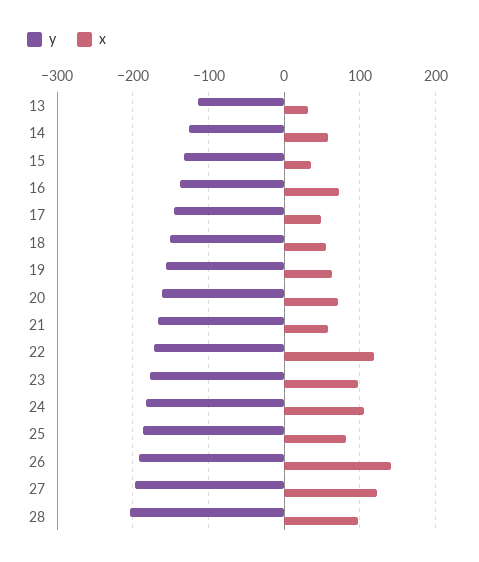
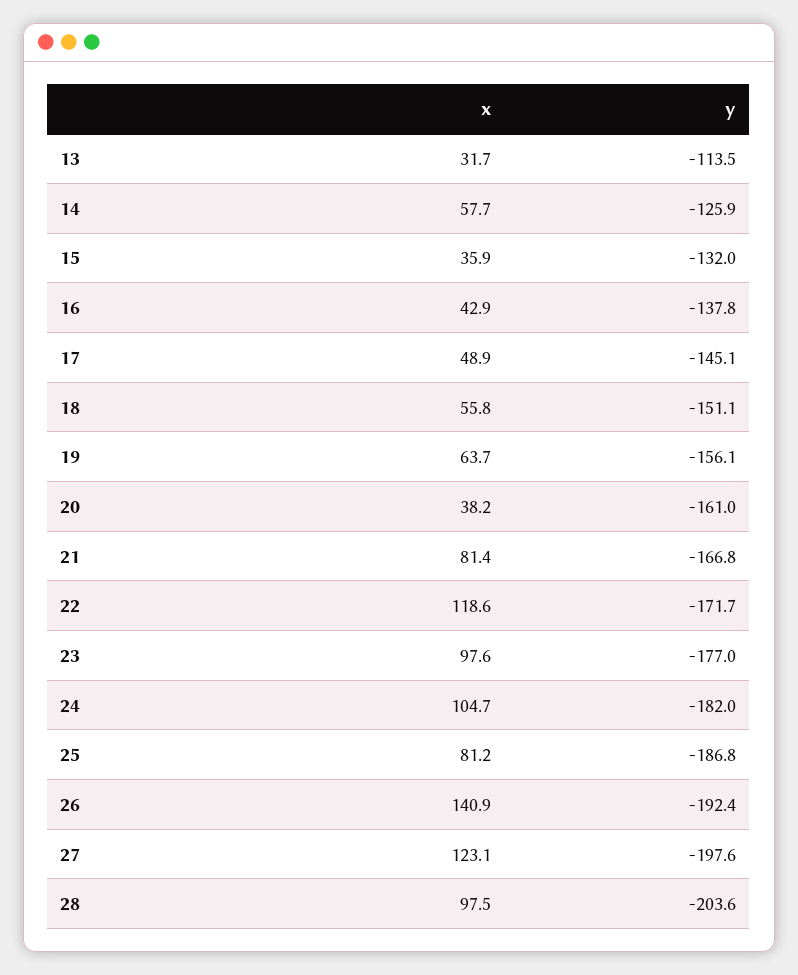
x, 16: 70 -> 42.9
x, 20: 70 -> 38.2
x, 21: 60 -> 81.4

